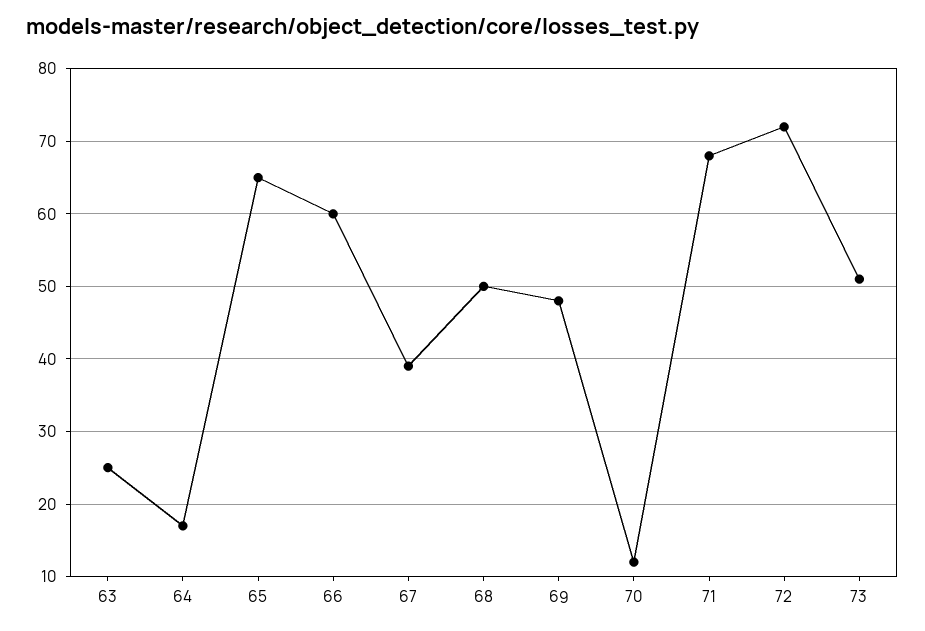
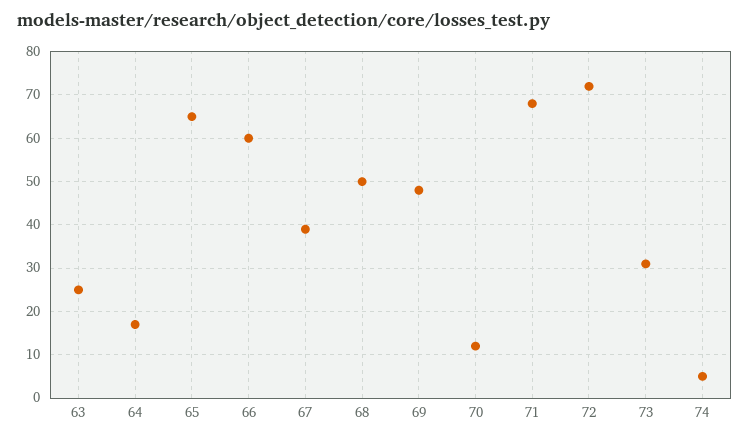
73: 51 -> 30
74: none -> 5

